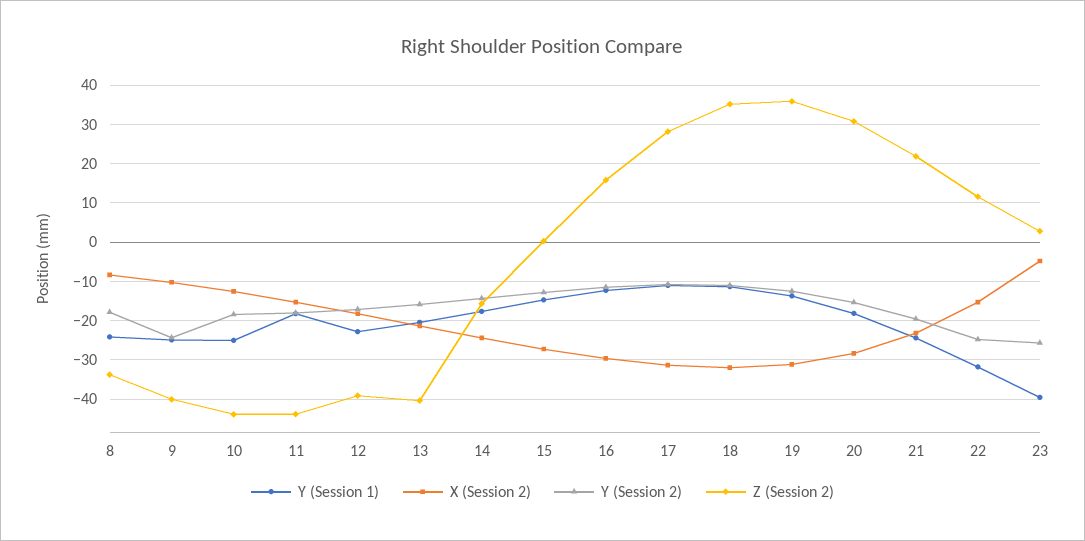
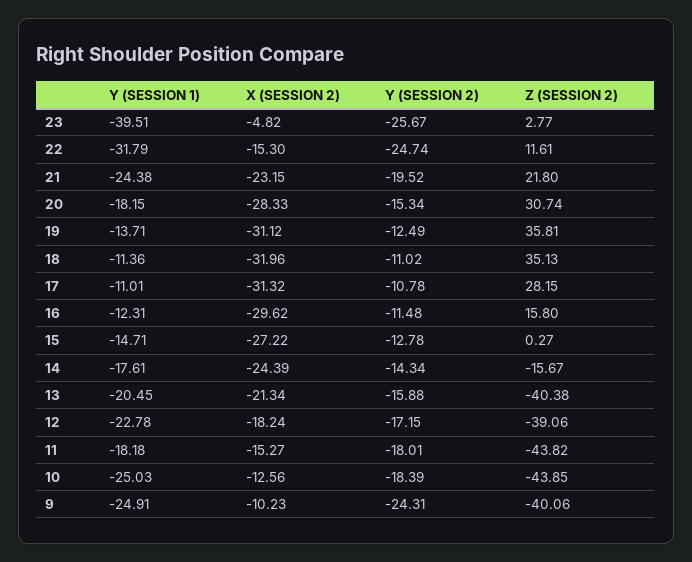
Y (Session 1), 8: -24 -> none
X (Session 2), 8: -8 -> none
Y (Session 2), 8: -18 -> none
Z (Session 2), 8: -34 -> none

